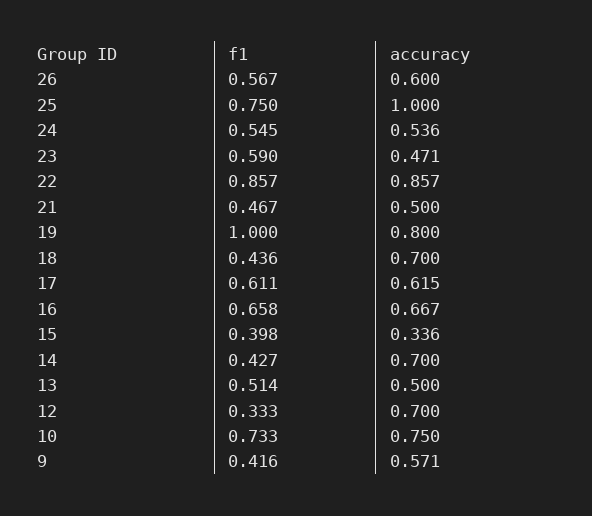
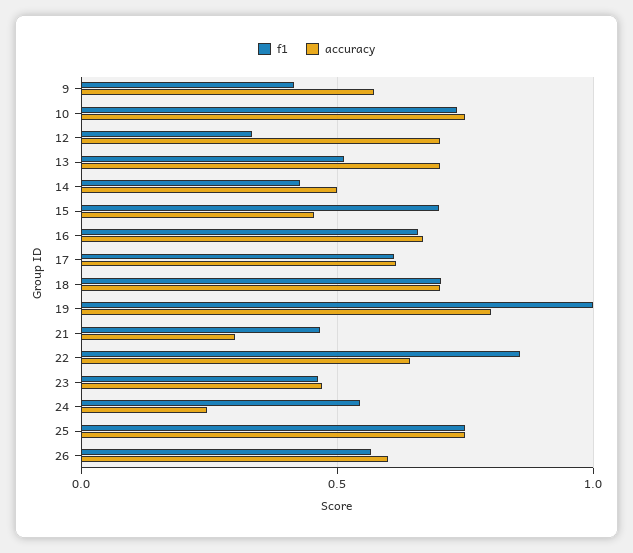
accuracy, 25: 1 -> 0.75
accuracy, 24: 0.536 -> 0.25
f1, 23: 0.59 -> 0.45
accuracy, 22: 0.857 -> 0.65
accuracy, 21: 0.5 -> 0.3
f1, 18: 0.436 -> 0.7
f1, 15: 0.398 -> 0.7
accuracy, 15: 0.336 -> 0.45
accuracy, 14: 0.7 -> 0.5
accuracy, 13: 0.5 -> 0.7

